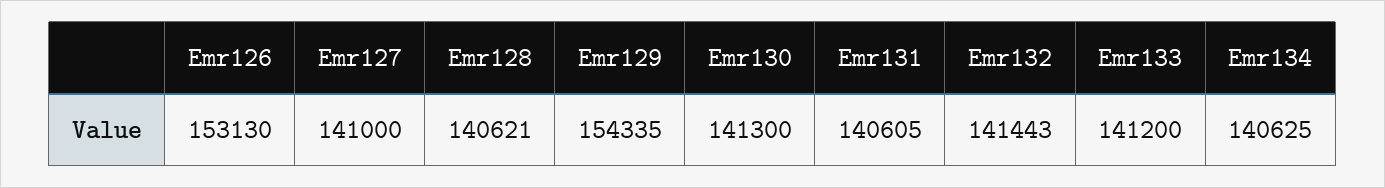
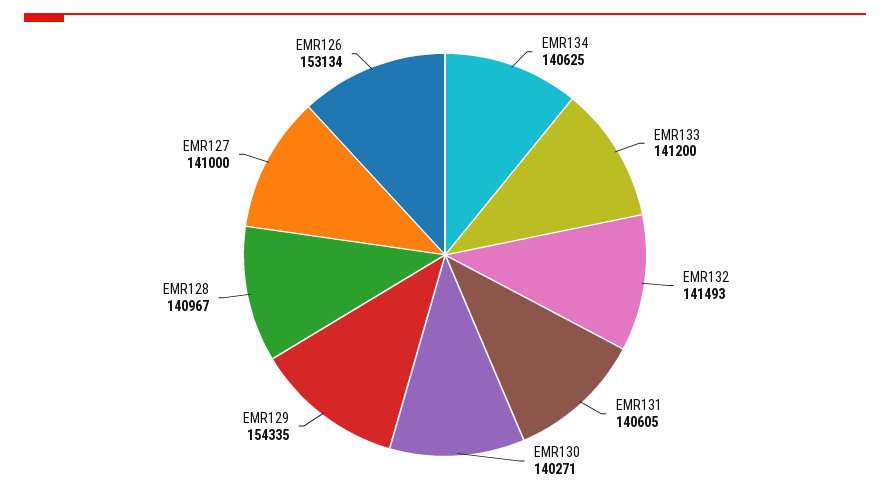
Emr126: 153130 -> 153134
Emr128: 140621 -> 140967
Emr130: 141300 -> 140271
Emr132: 141443 -> 141493

